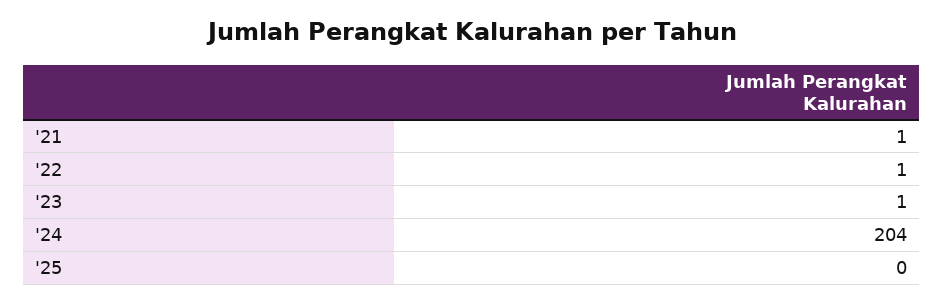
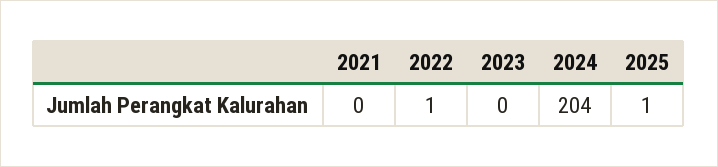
'21: 1 -> 0
'23: 1 -> 0
'25: 0 -> 1

